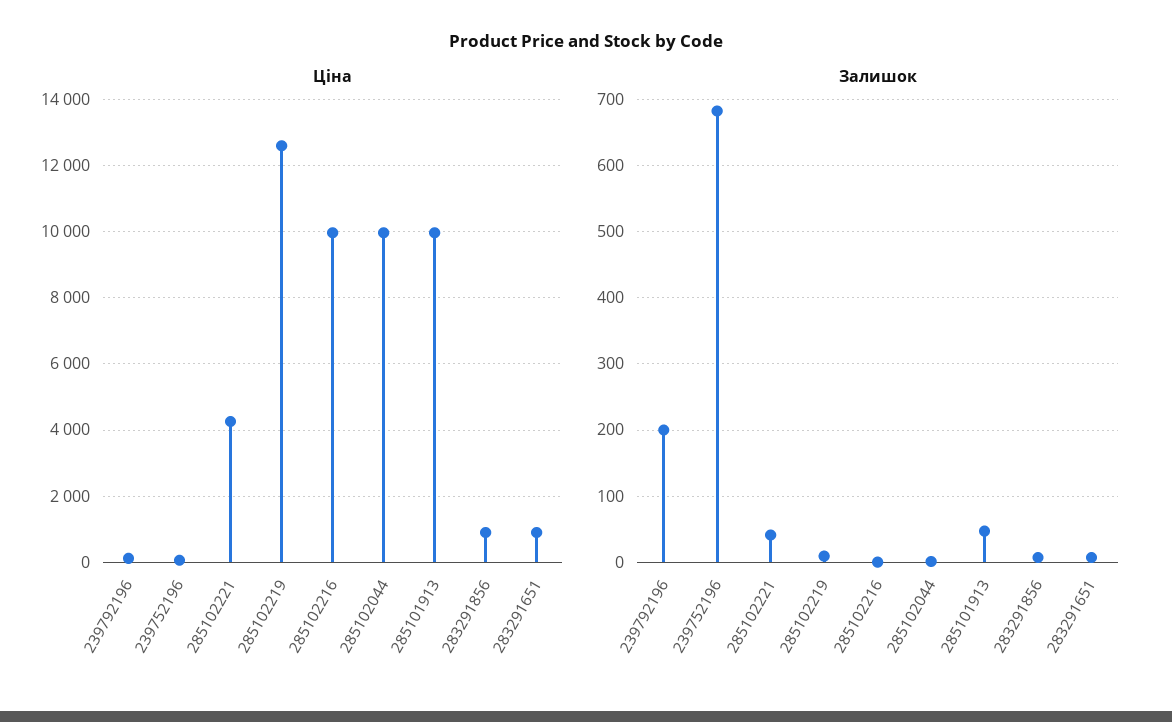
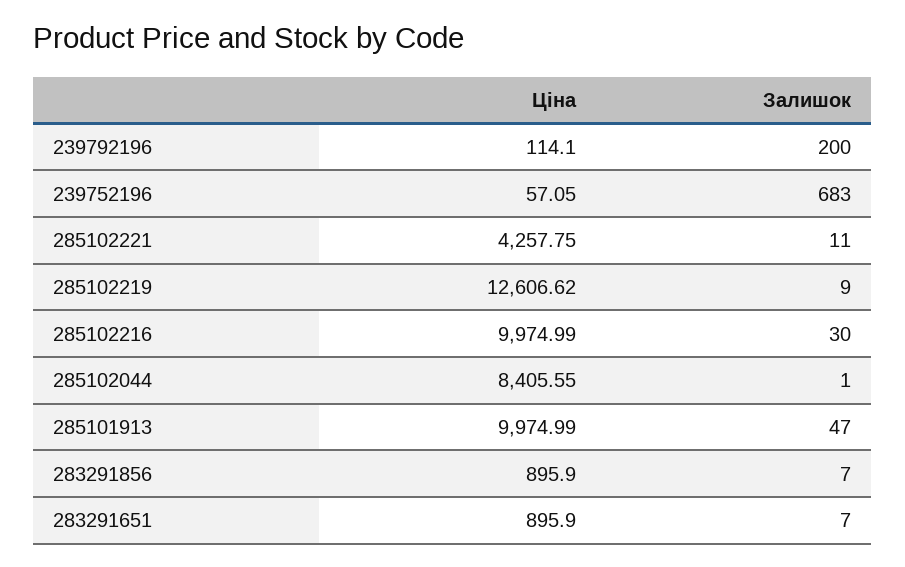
Ціна, 285102044: 10000 -> 8405.55
Залишок, 285102221: 40 -> 11
Залишок, 285102216: 0 -> 30

